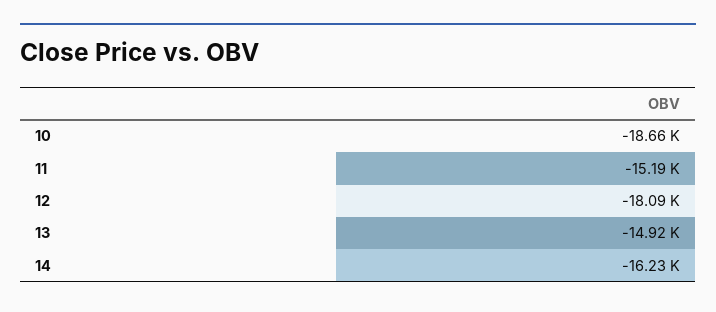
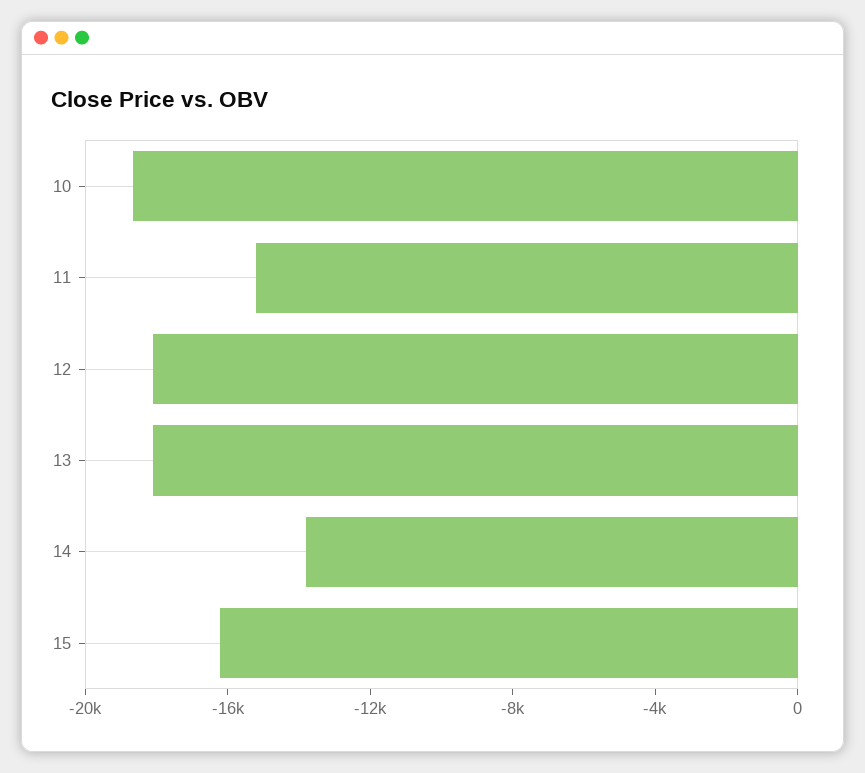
13: -14920 -> -18000
14: -16230 -> -14000
15: none -> -16000

